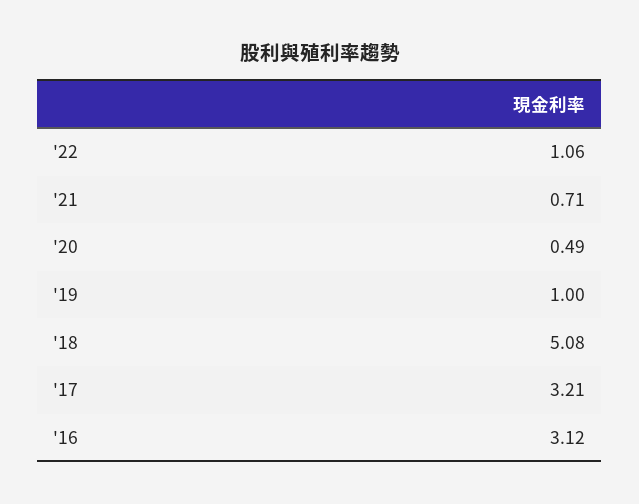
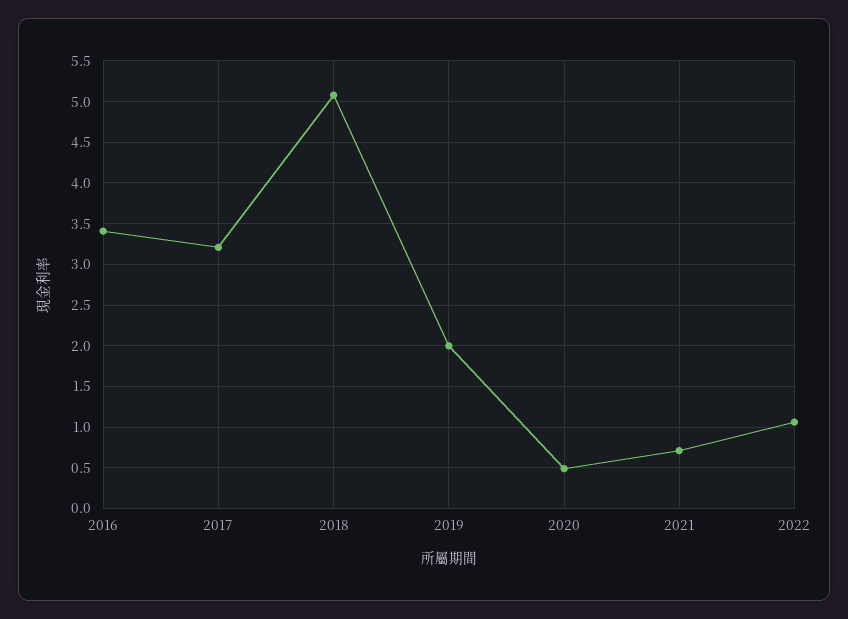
'19: 1 -> 2
'16: 3.12 -> 3.4

